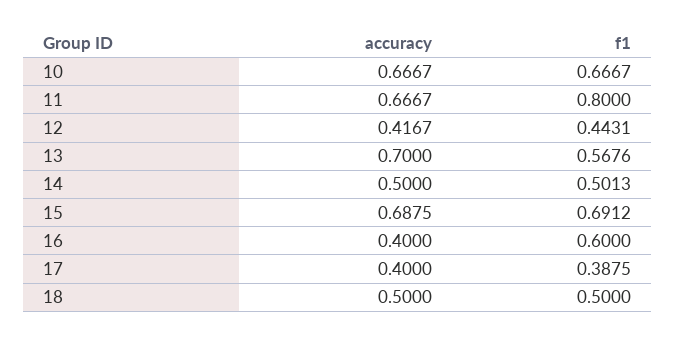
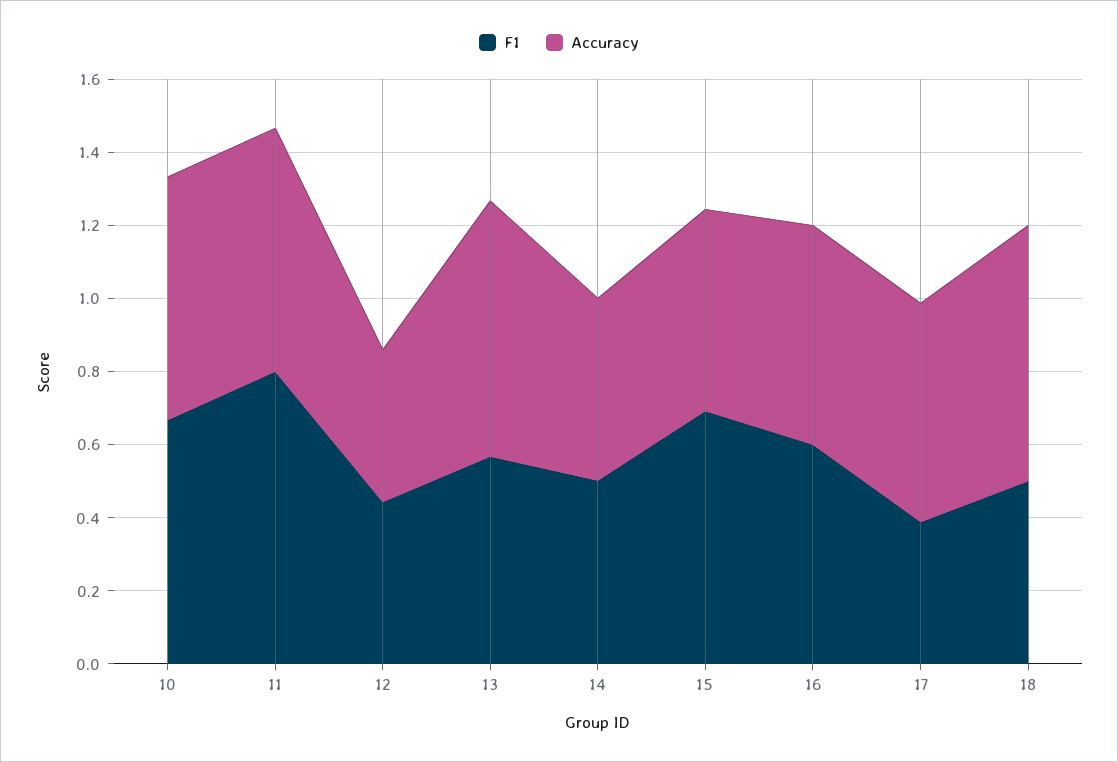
accuracy, 15: 0.6875 -> 0.55
accuracy, 16: 0.4 -> 0.6
accuracy, 17: 0.4 -> 0.6
accuracy, 18: 0.5 -> 0.7

